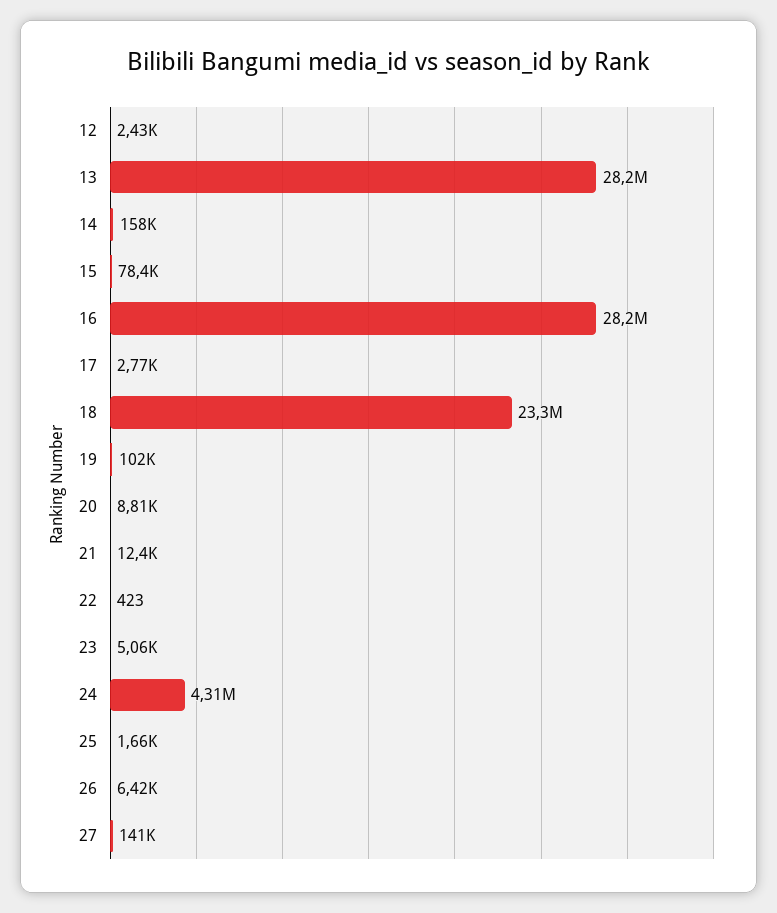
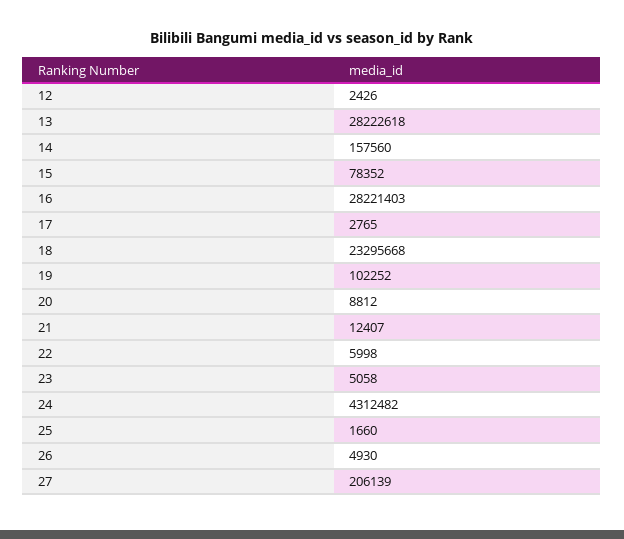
22: 423 -> 5998
26: 6420 -> 4930
27: 141000 -> 206139

